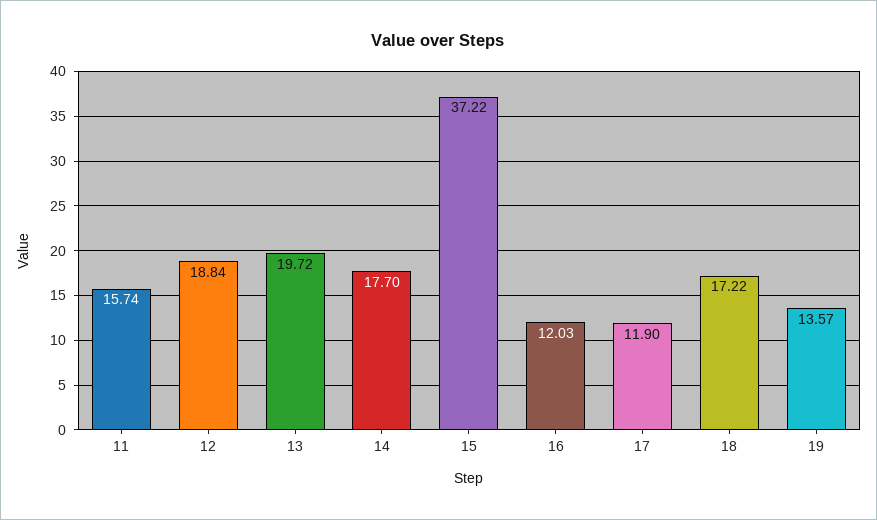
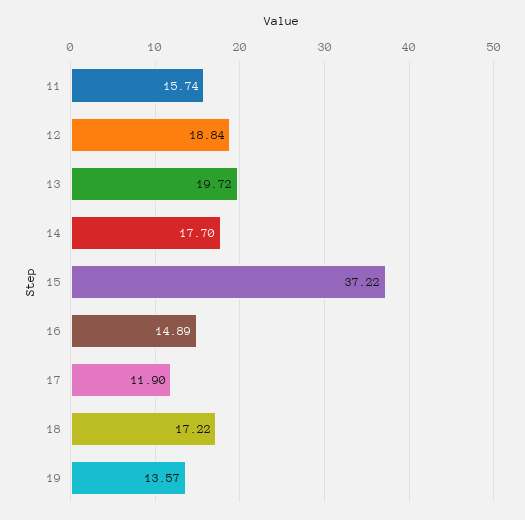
16: 12.03 -> 14.89

